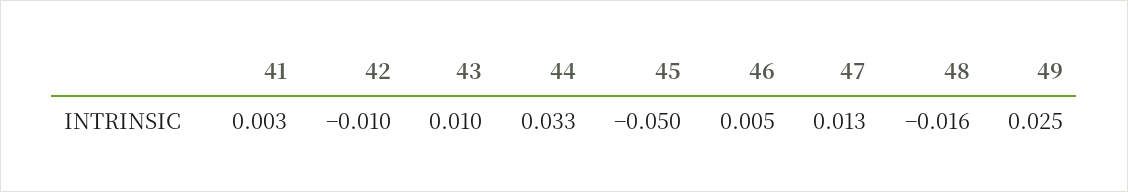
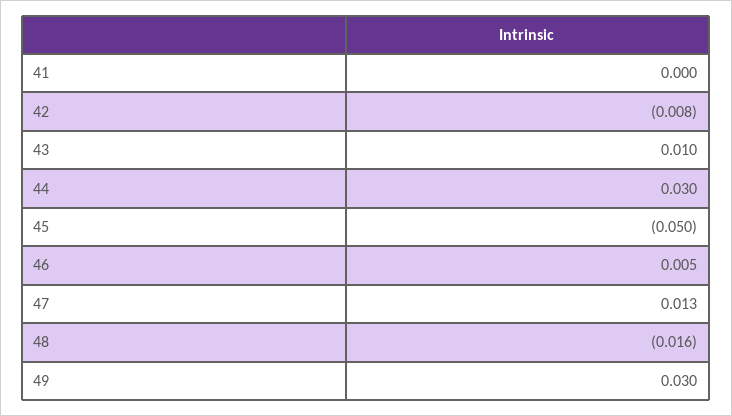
41: 0.003 -> 0
42: -0.01 -> -0.008
44: 0.033 -> 0.03
49: 0.025 -> 0.03

